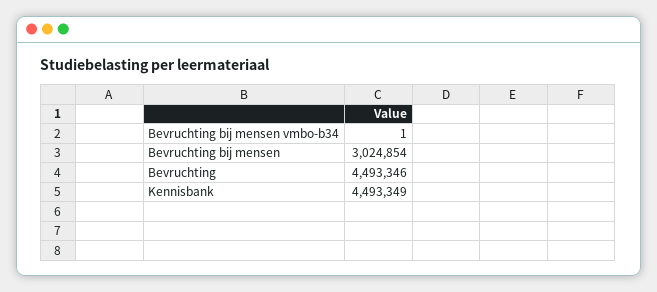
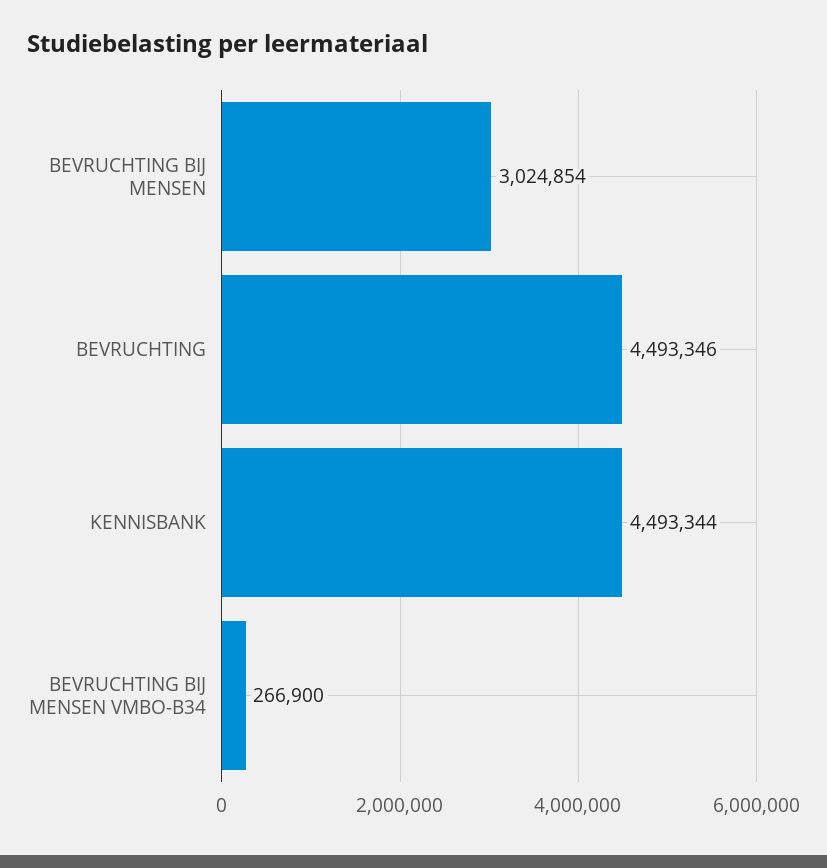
Bevruchting bij mensen vmbo-b34: 1 -> 266900
Kennisbank: 4493349 -> 4493344

